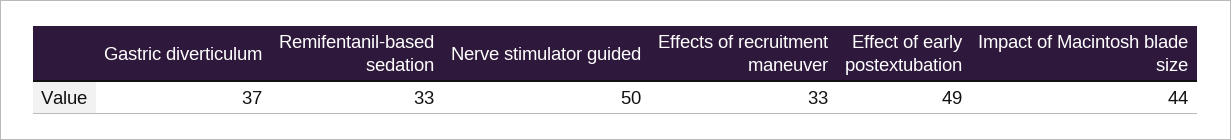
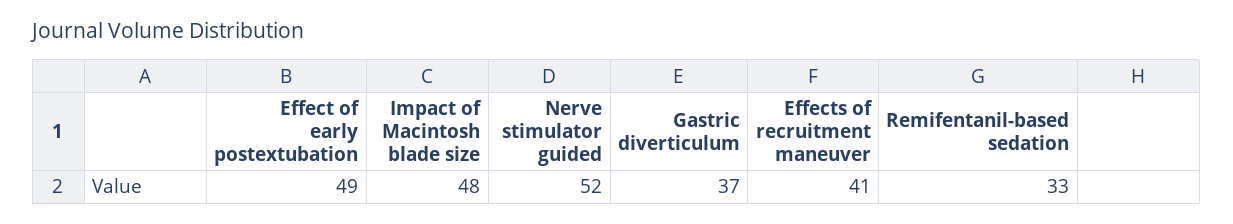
Nerve stimulator guided: 50 -> 52
Effects of recruitment maneuver: 33 -> 41
Impact of Macintosh blade size: 44 -> 48

